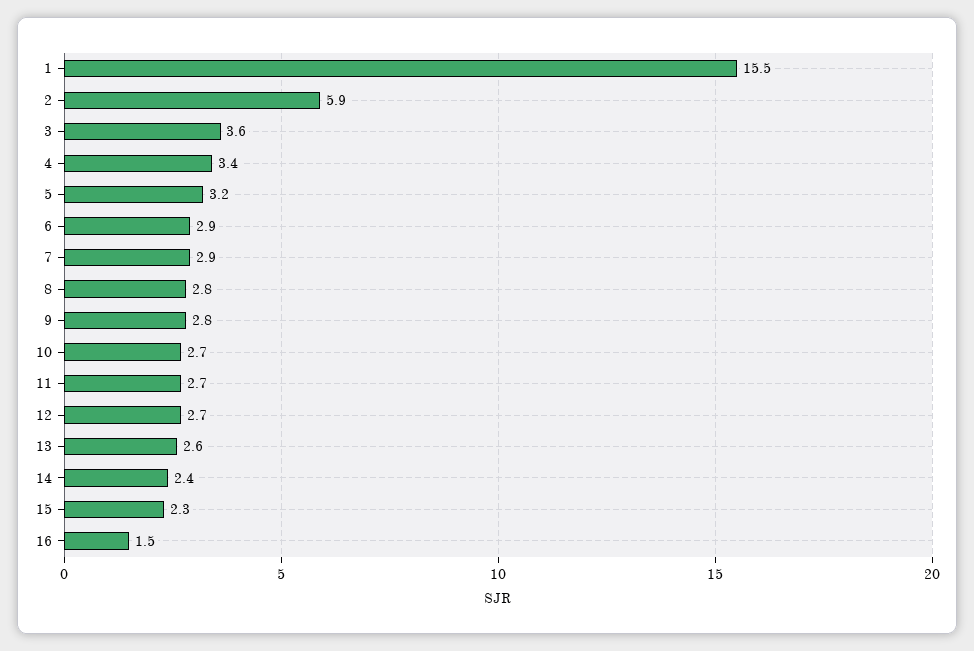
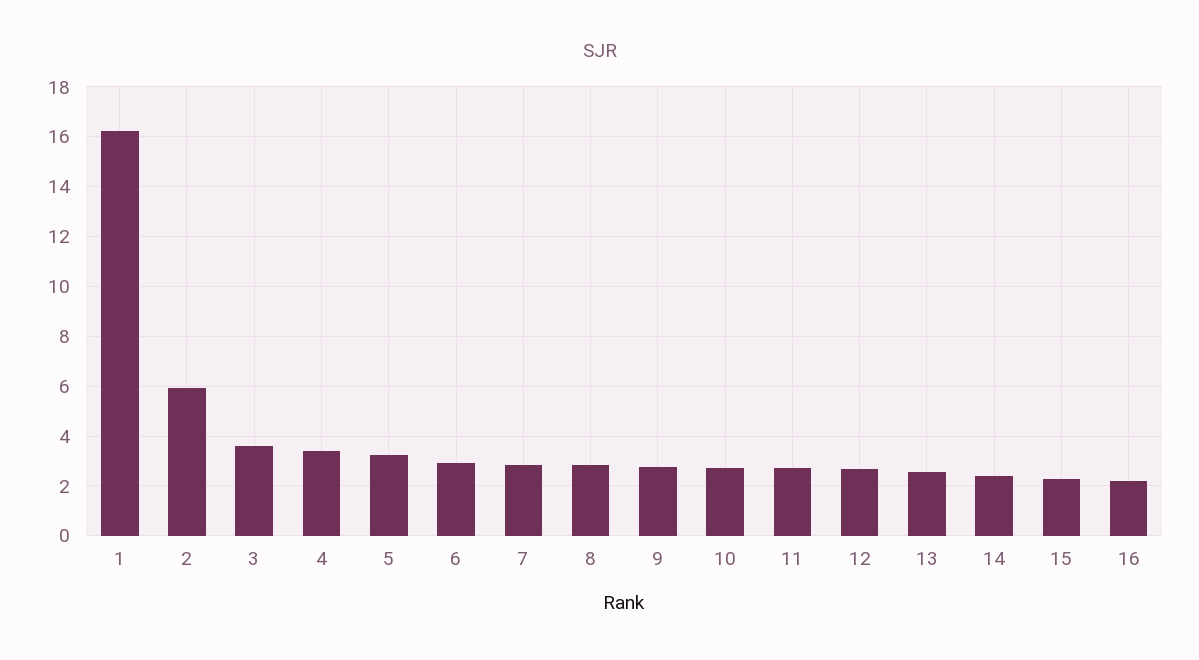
1: 15.5 -> 16.25
16: 1.5 -> 2.25

